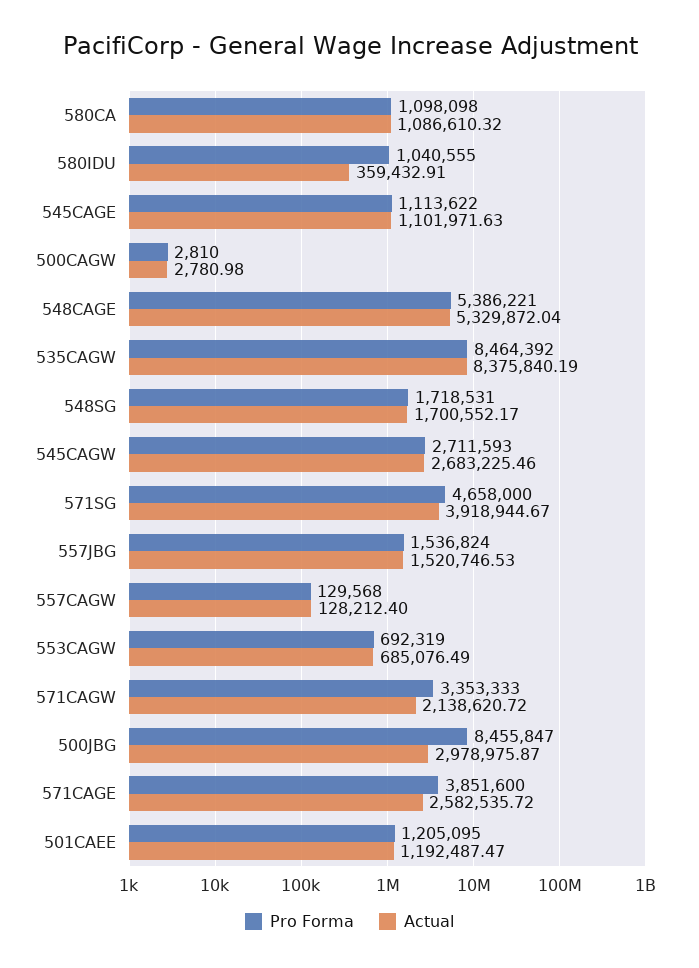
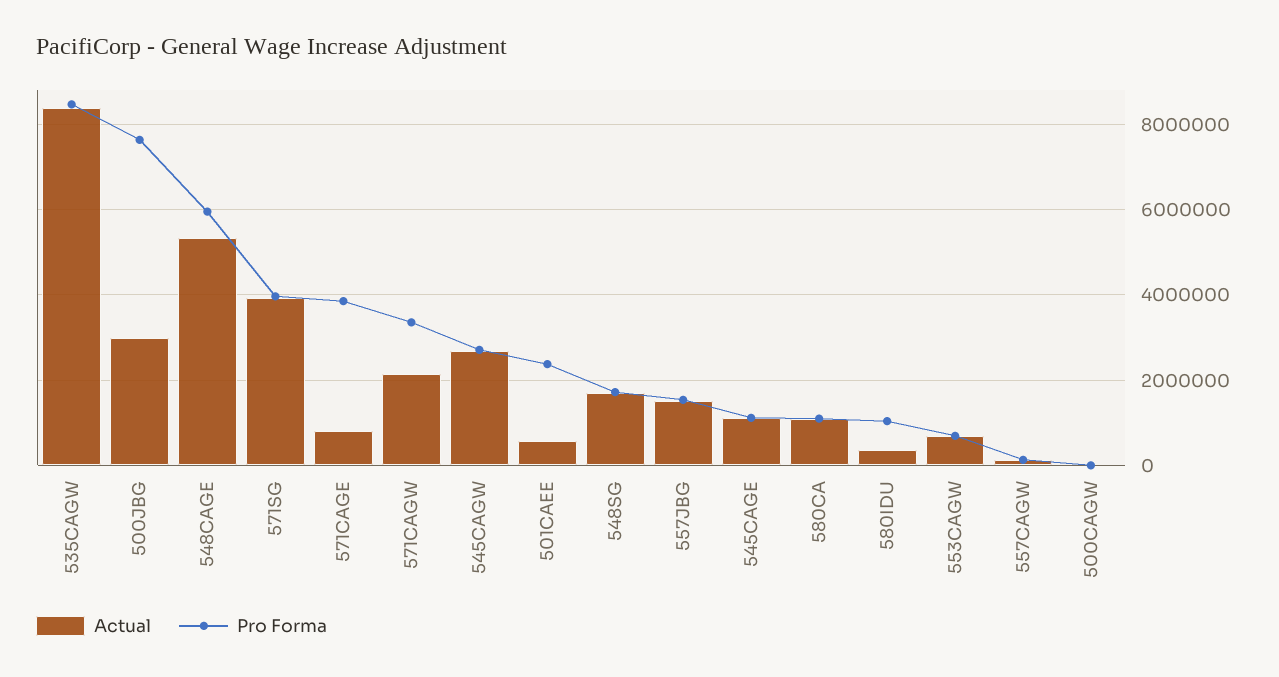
Pro Forma, 548CAGE: 5386221 -> 6000000
Pro Forma, 571SG: 4658000 -> 4000000
Pro Forma, 500JBG: 8455847 -> 7600000
Actual, 571CAGE: 2582535.72 -> 800000
Pro Forma, 501CAEE: 1205095 -> 2400000
Actual, 501CAEE: 1192487.47 -> 600000

